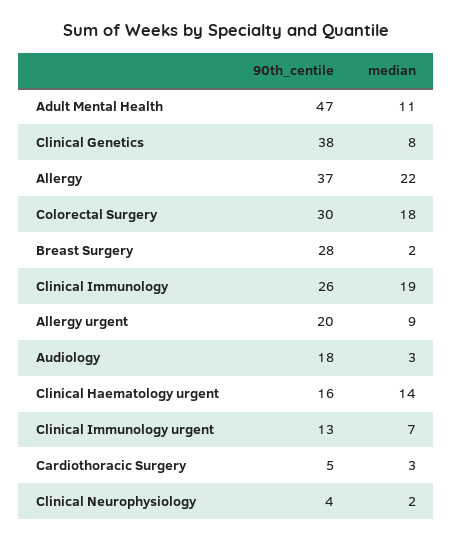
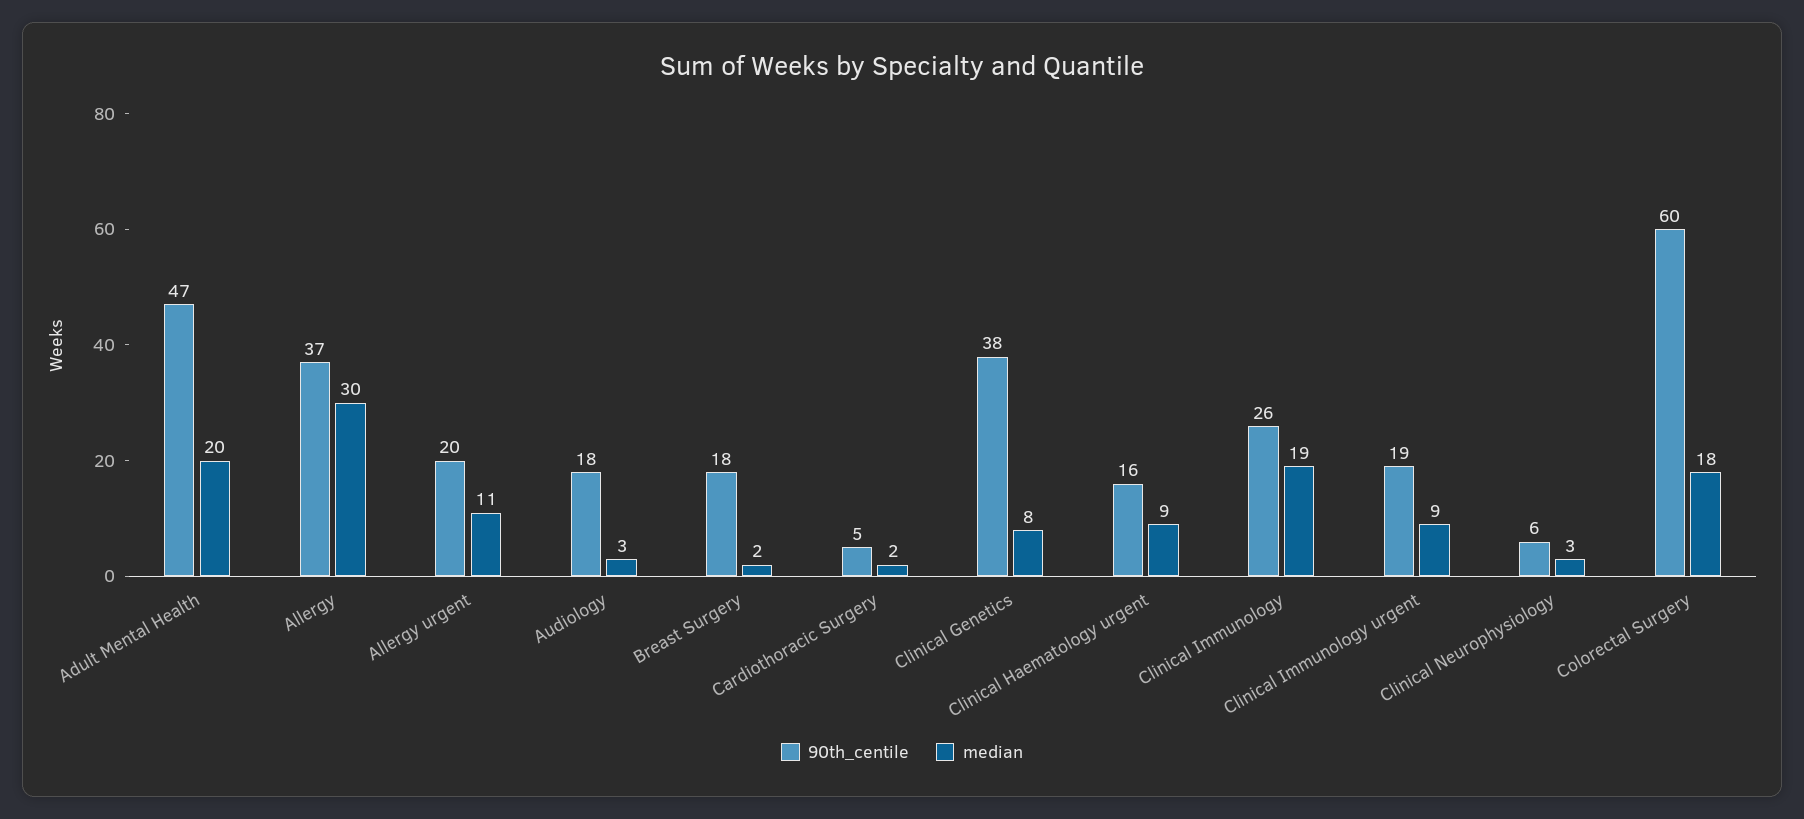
median, Adult Mental Health: 11 -> 20
median, Allergy: 22 -> 30
90th_centile, Colorectal Surgery: 30 -> 60
90th_centile, Breast Surgery: 28 -> 18
median, Allergy urgent: 9 -> 11
median, Clinical Haematology urgent: 14 -> 9
90th_centile, Clinical Immunology urgent: 13 -> 19
median, Clinical Immunology urgent: 7 -> 9
median, Cardiothoracic Surgery: 3 -> 2
90th_centile, Clinical Neurophysiology: 4 -> 6
median, Clinical Neurophysiology: 2 -> 3

